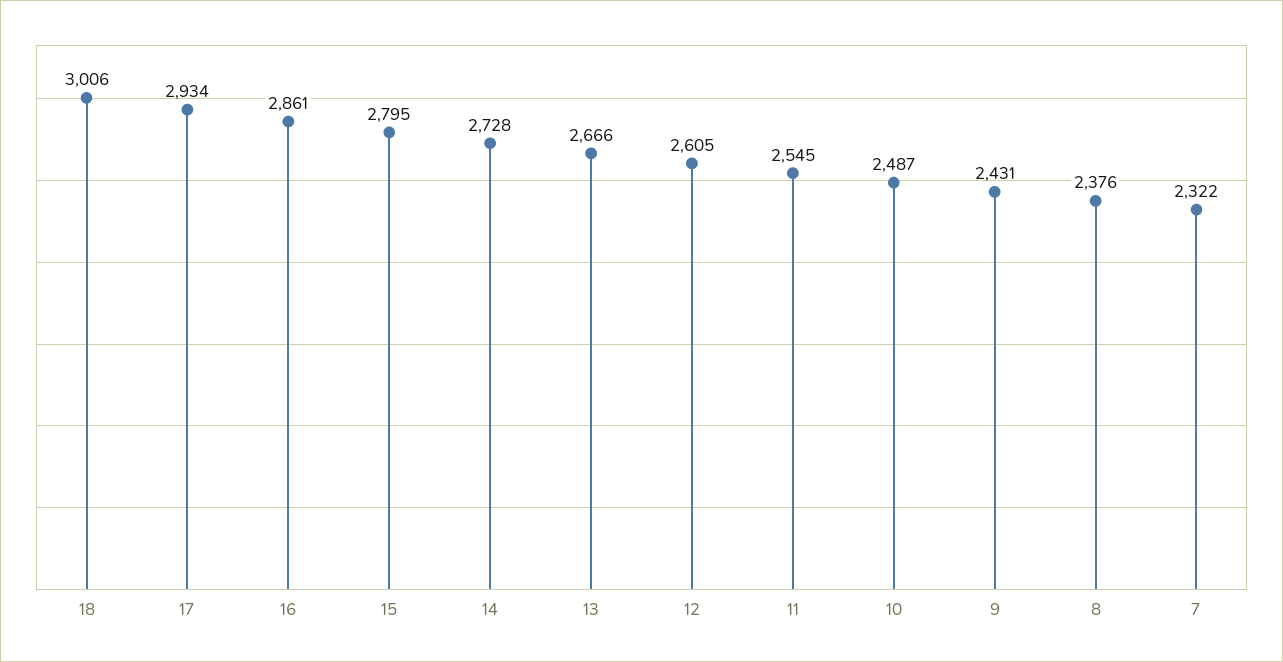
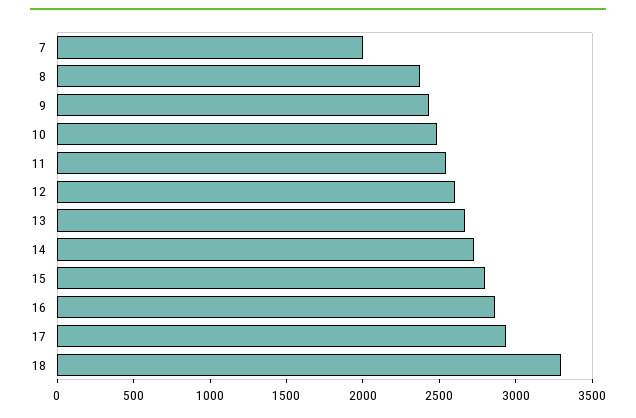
18: 3006 -> 3300
7: 2322 -> 2000

